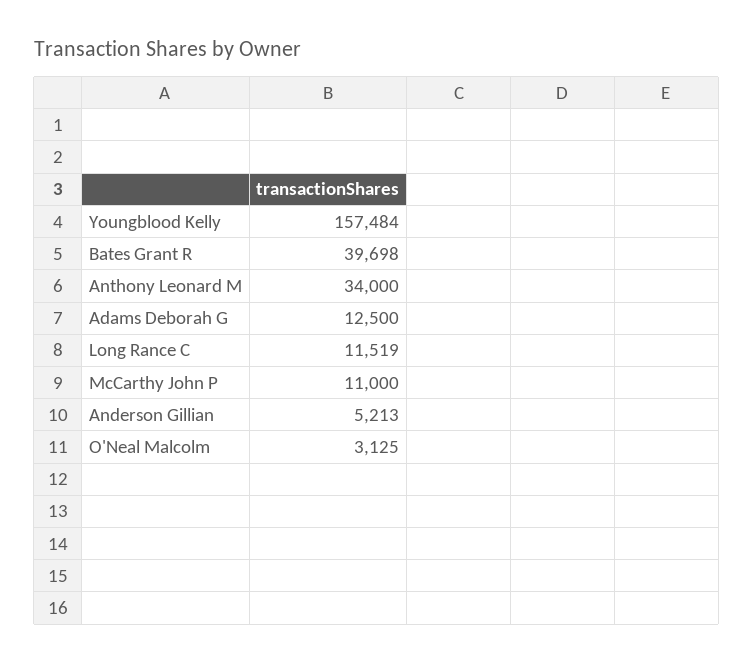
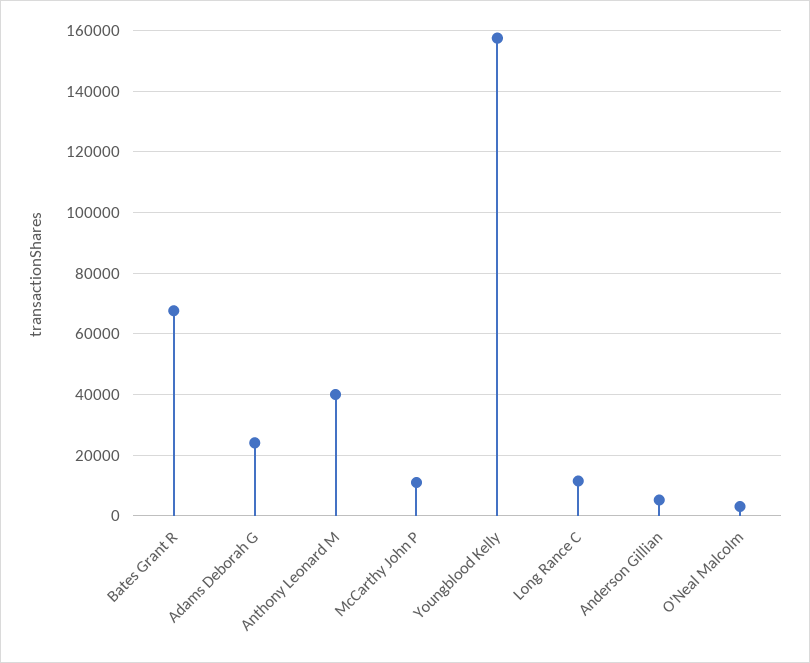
Bates Grant R: 39698 -> 68000
Anthony Leonard M: 34000 -> 40000
Adams Deborah G: 12500 -> 24000

